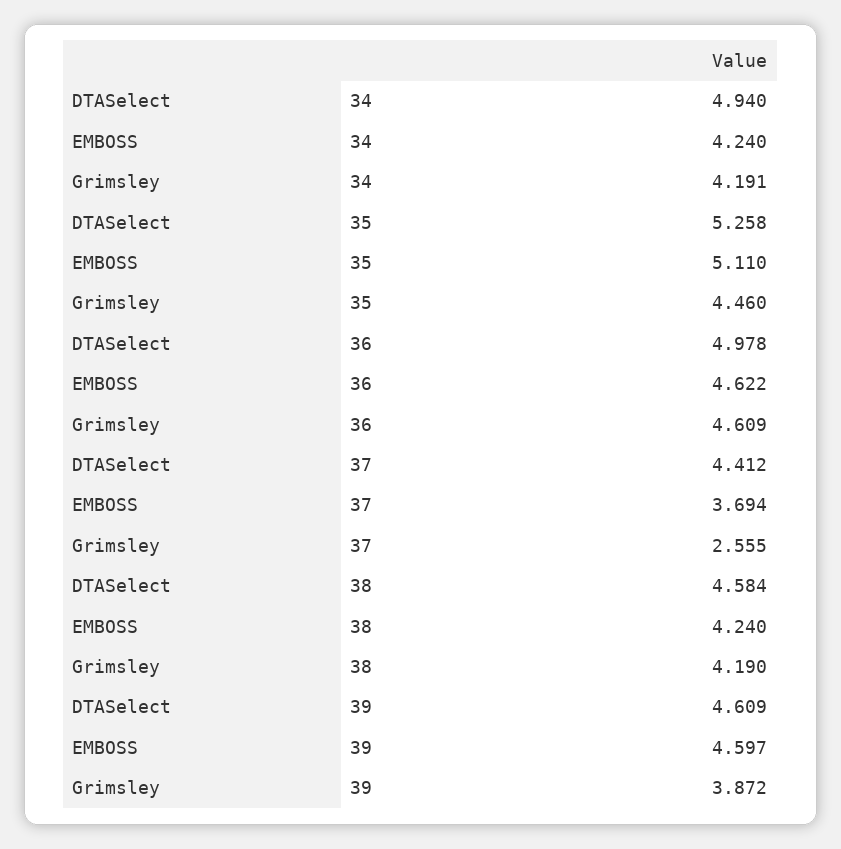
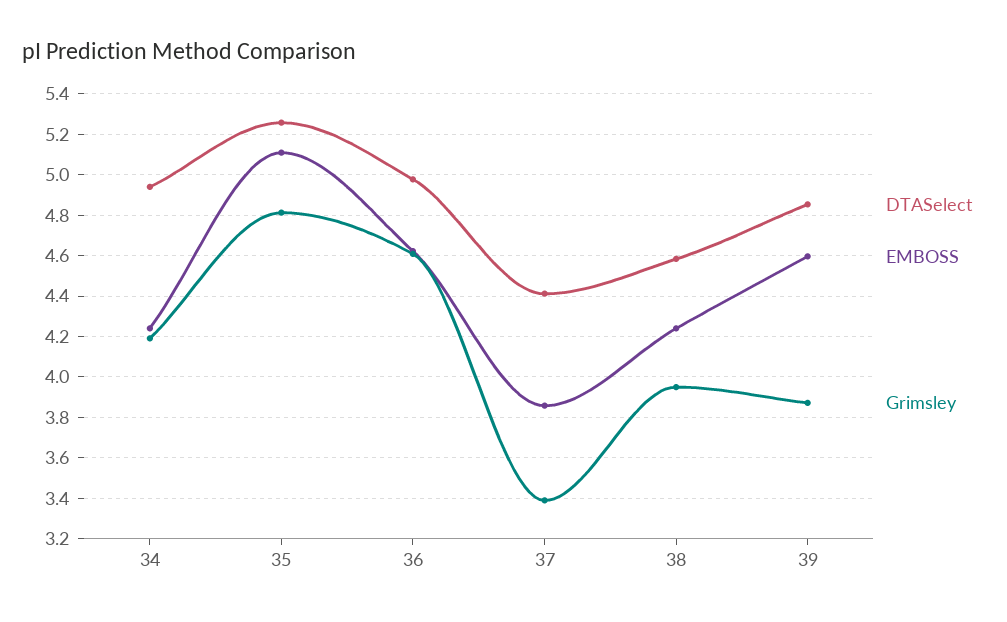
Grimsley, 35: 4.46 -> 4.8
EMBOSS, 37: 3.694 -> 3.85
Grimsley, 37: 2.555 -> 3.4
Grimsley, 38: 4.19 -> 3.95
DTASelect, 39: 4.609 -> 4.85

